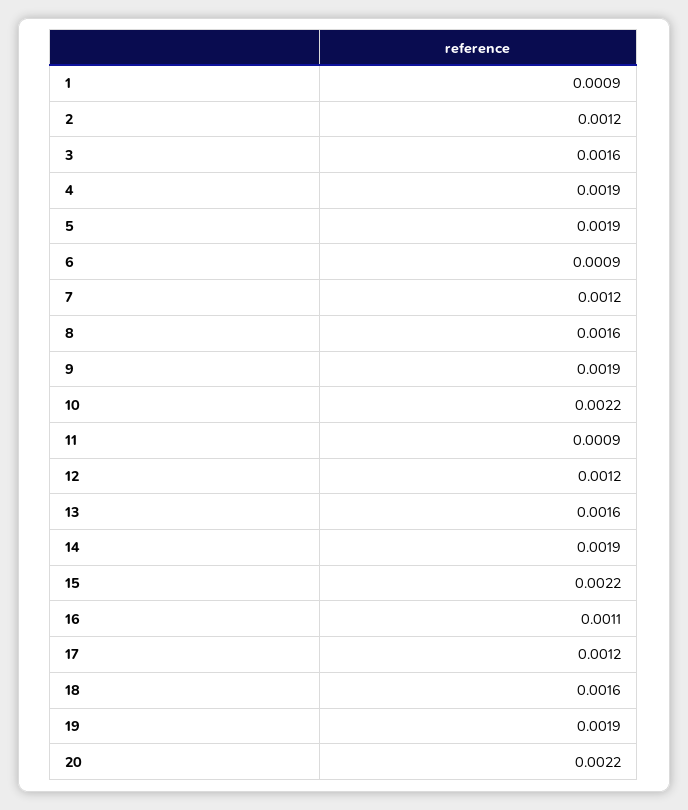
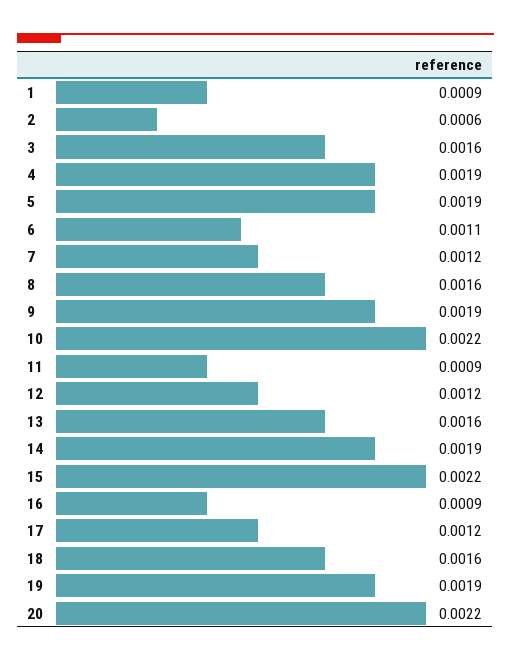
2: 0.0012 -> 0.0006
6: 0.0009 -> 0.0011
16: 0.0011 -> 0.0009

